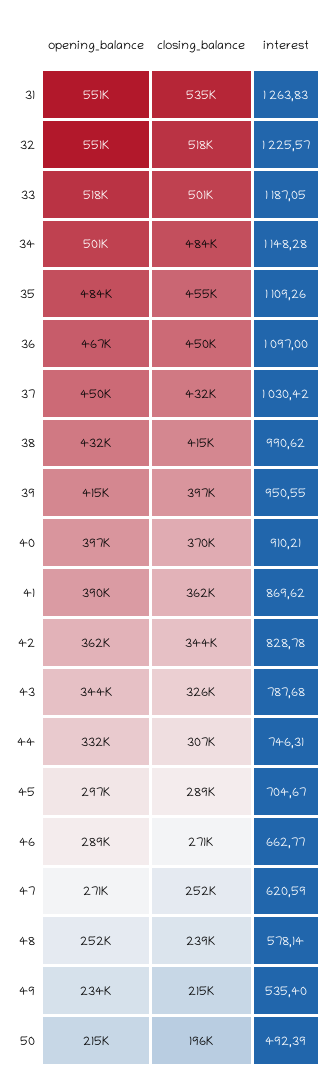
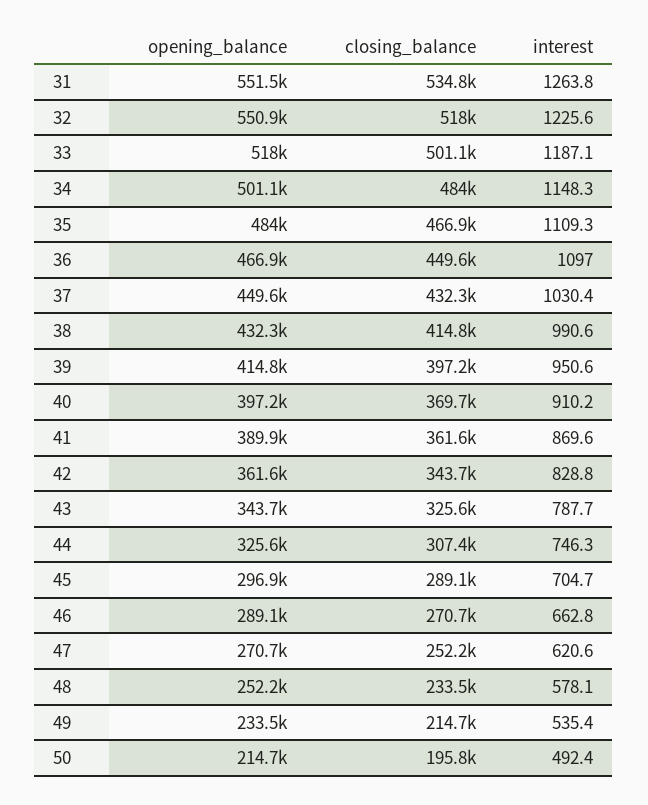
closing_balance, 35: 455000 -> 466900
opening_balance, 44: 332000 -> 325600
closing_balance, 48: 239000 -> 233500

